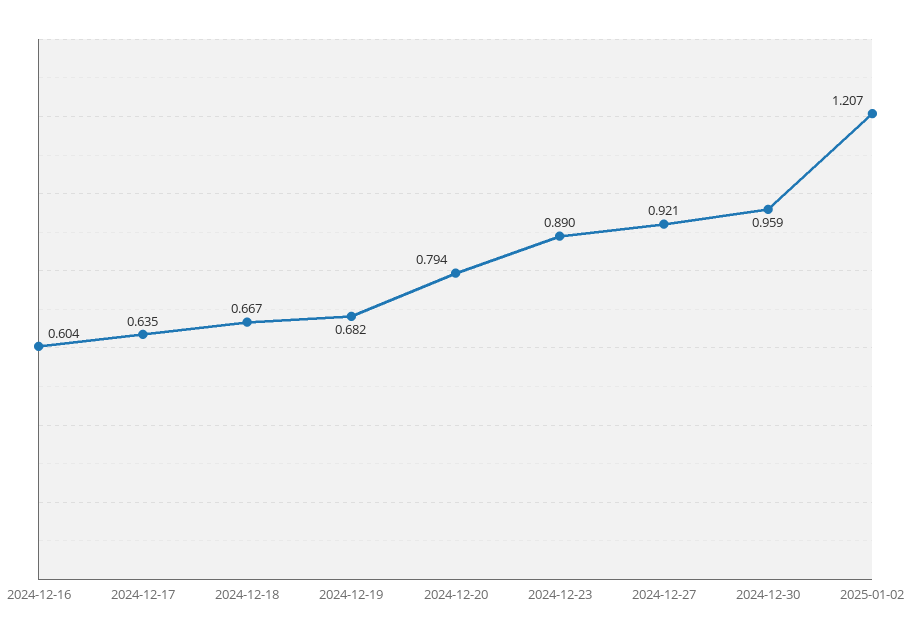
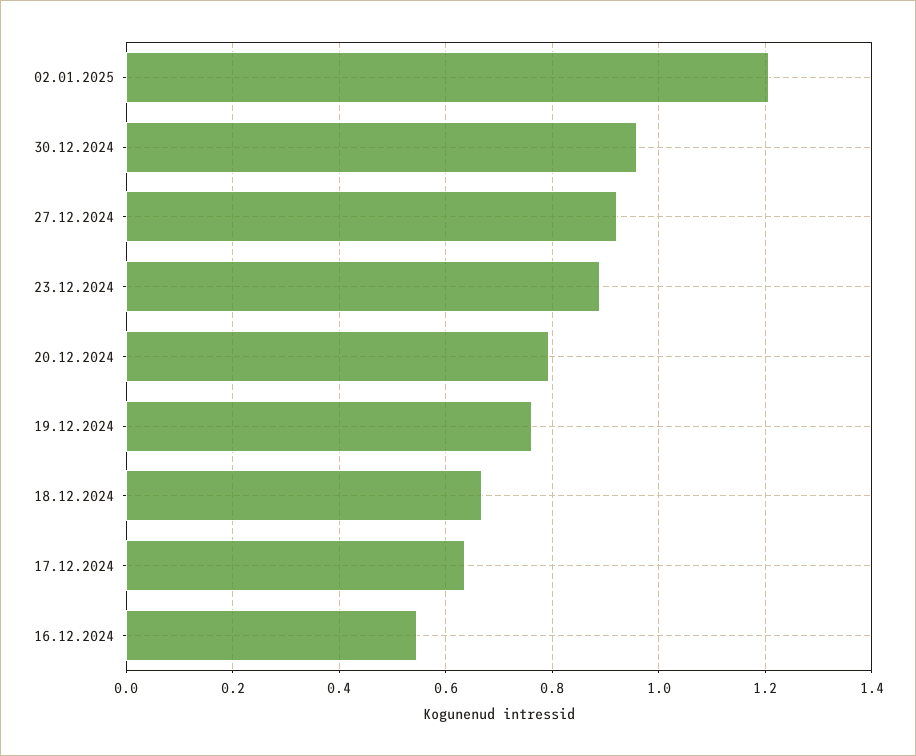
2024-12-16: 0.604 -> 0.54
2024-12-19: 0.682 -> 0.76

